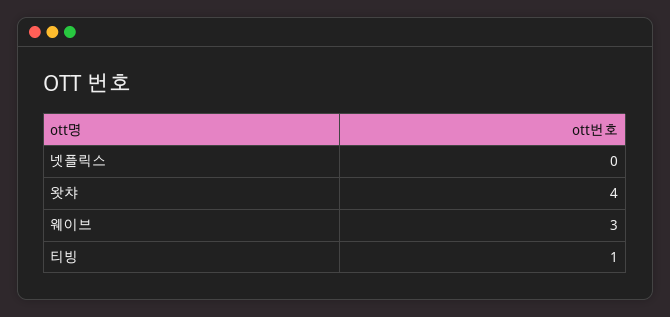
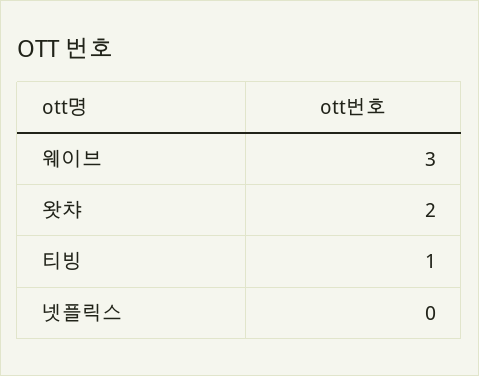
왓챠: 4 -> 2

